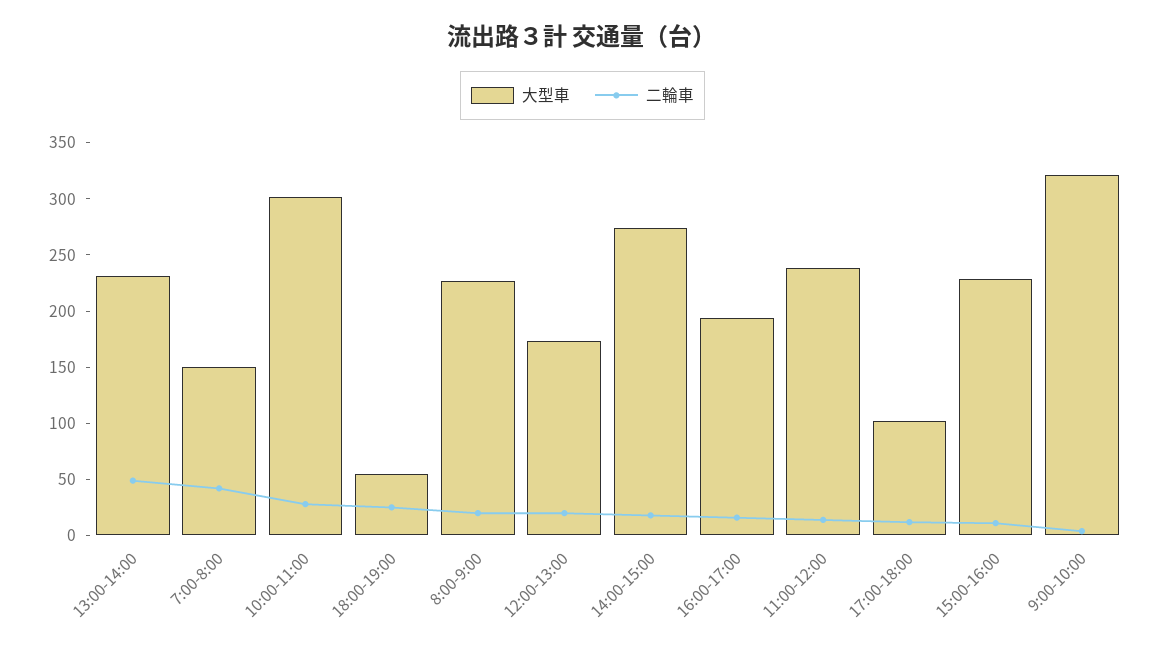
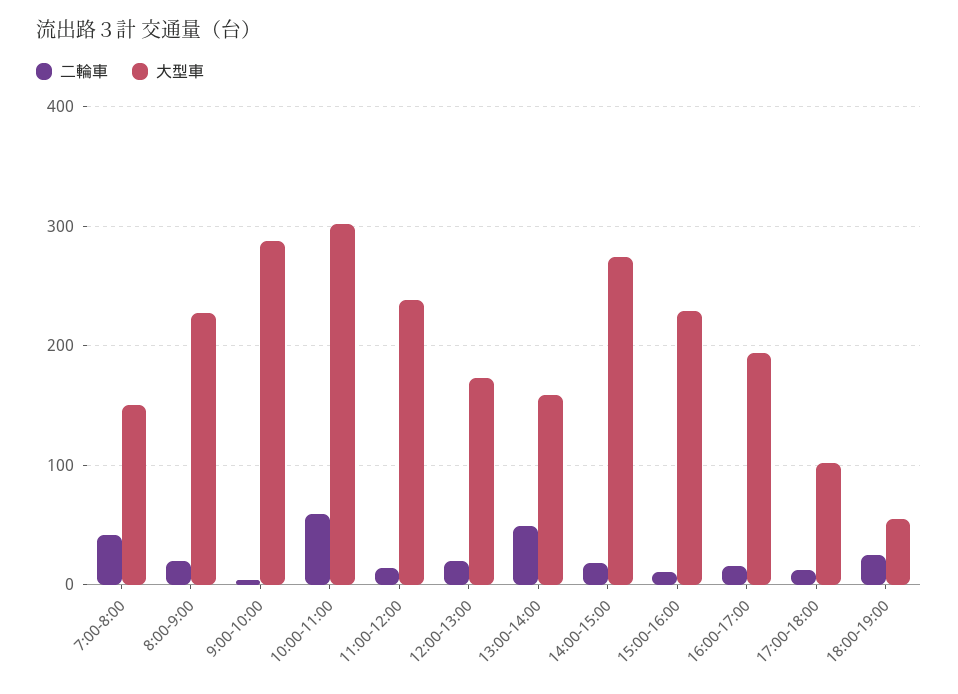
大型車, 13:00-14:00: 230 -> 160
二輪車, 10:00-11:00: 30 -> 60
大型車, 9:00-10:00: 320 -> 290

